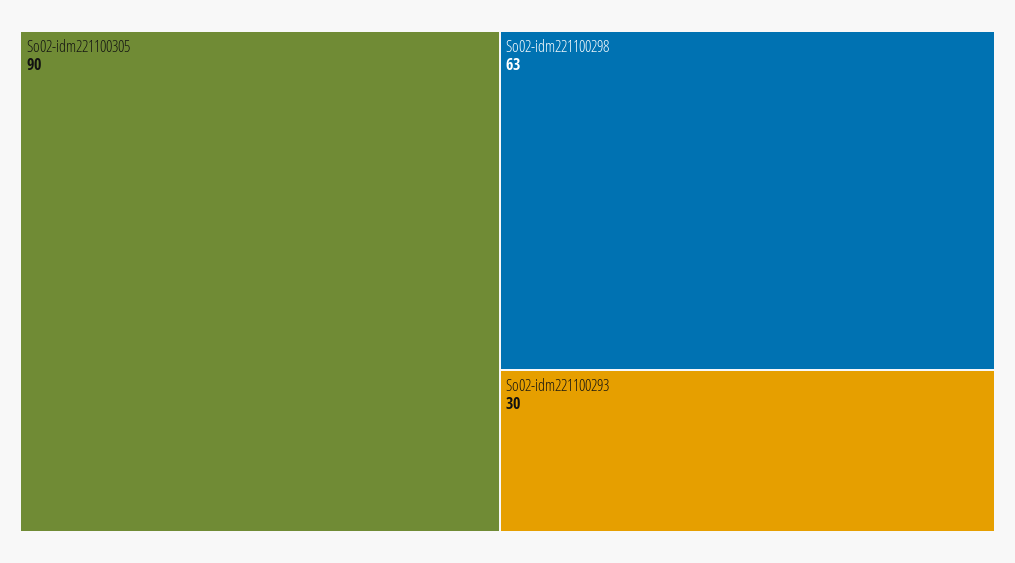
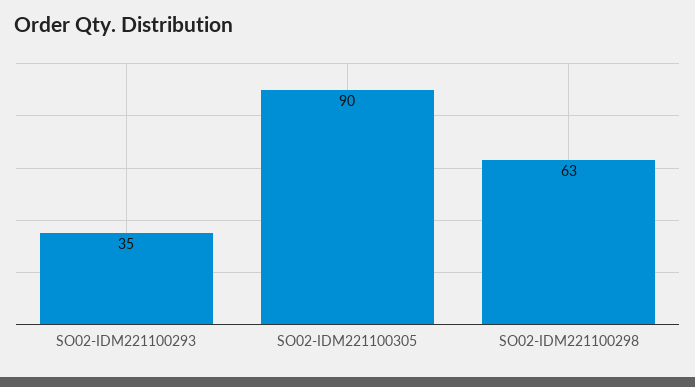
So02-idm221100293: 30 -> 35

